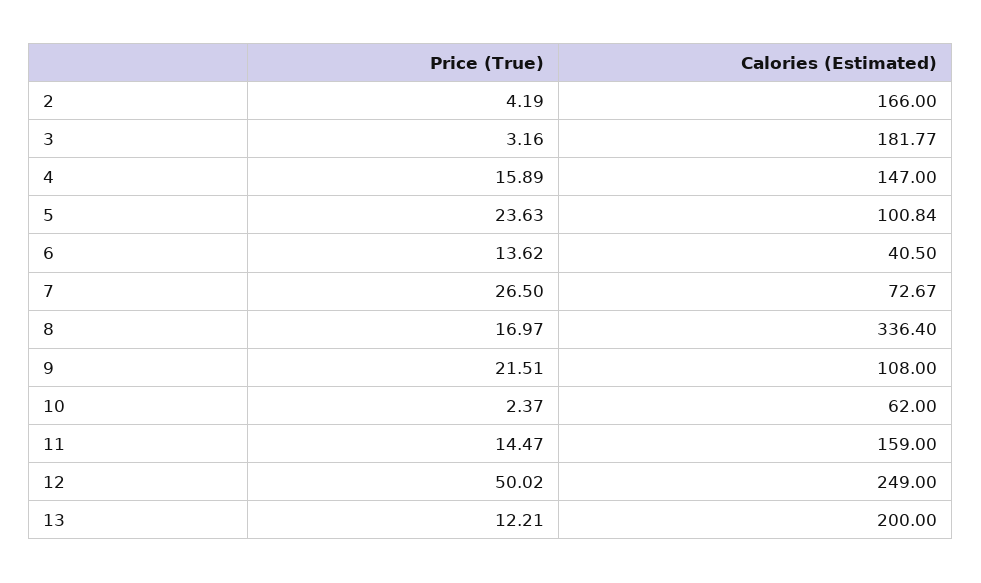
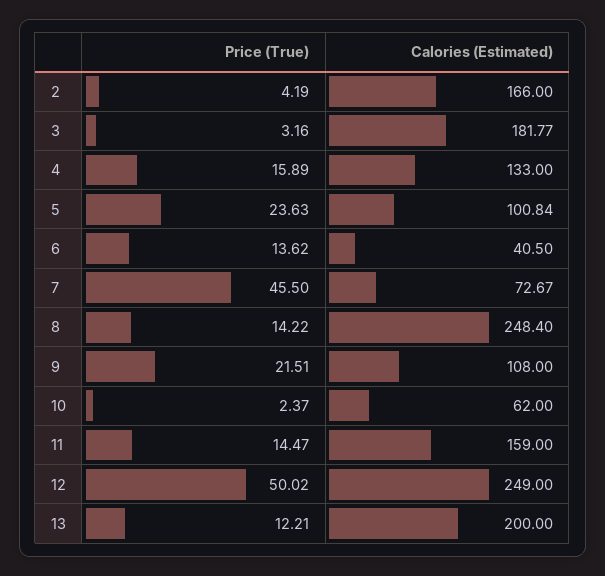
Calories (Estimated), 4: 147 -> 133
Price (True), 7: 26.5 -> 45.5
Price (True), 8: 16.97 -> 14.22
Calories (Estimated), 8: 336.4 -> 248.4

